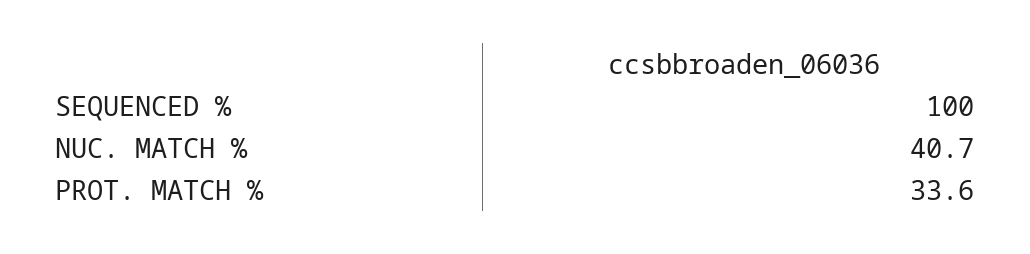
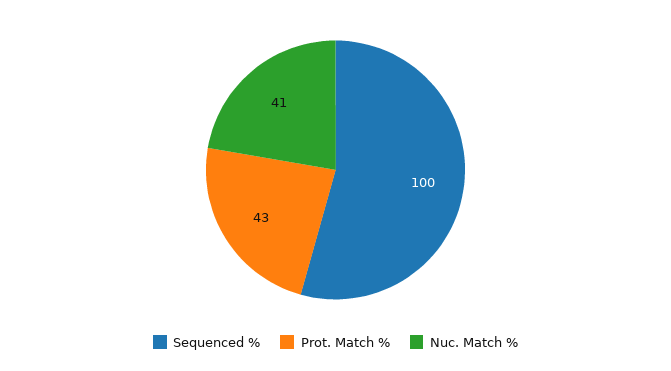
PROT. MATCH %: 33.6 -> 43

